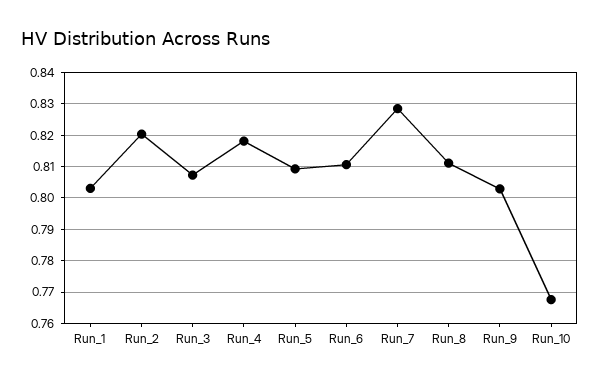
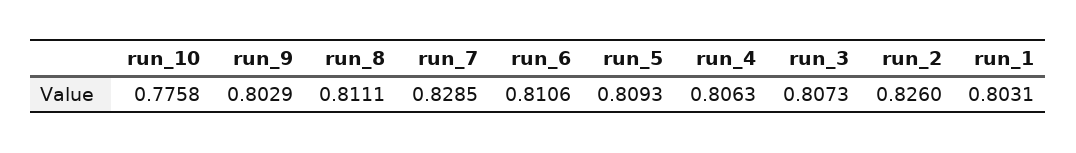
Run_2: 0.82 -> 0.826
Run_4: 0.818 -> 0.8063
Run_10: 0.768 -> 0.7758

